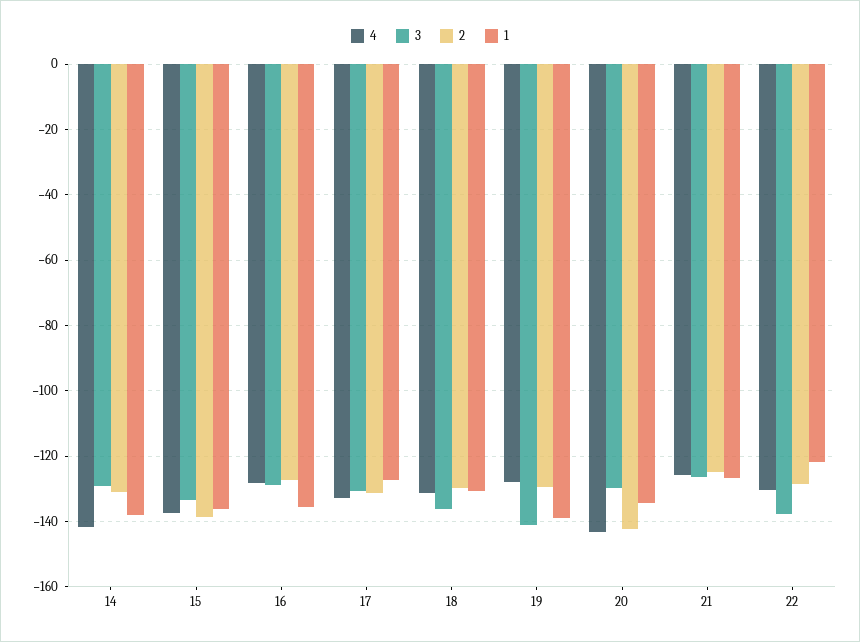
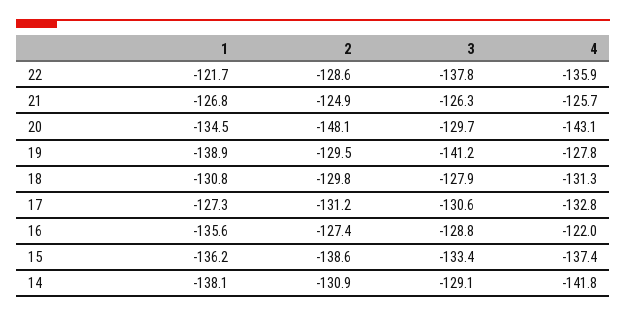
4, 16: -128 -> -122
3, 18: -136 -> -127.9
2, 20: -142 -> -148.1
4, 22: -130 -> -135.9

